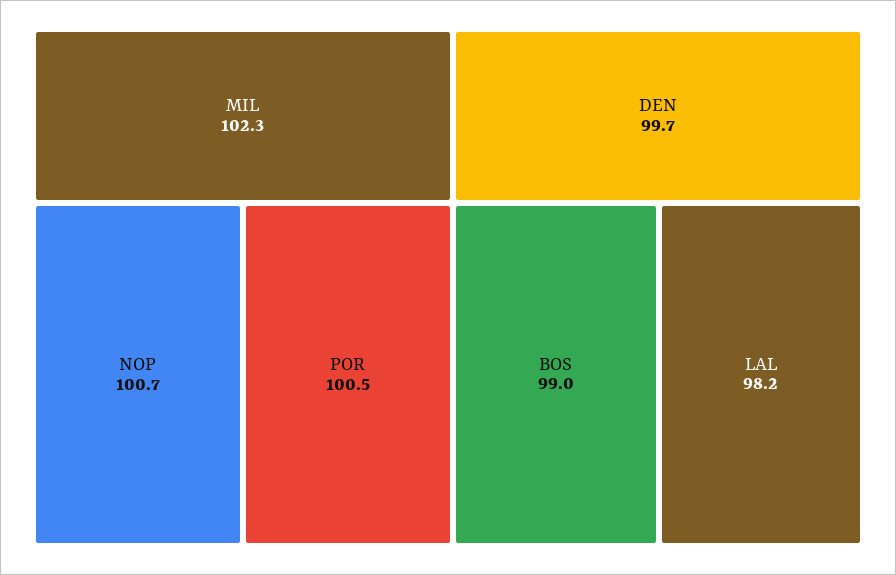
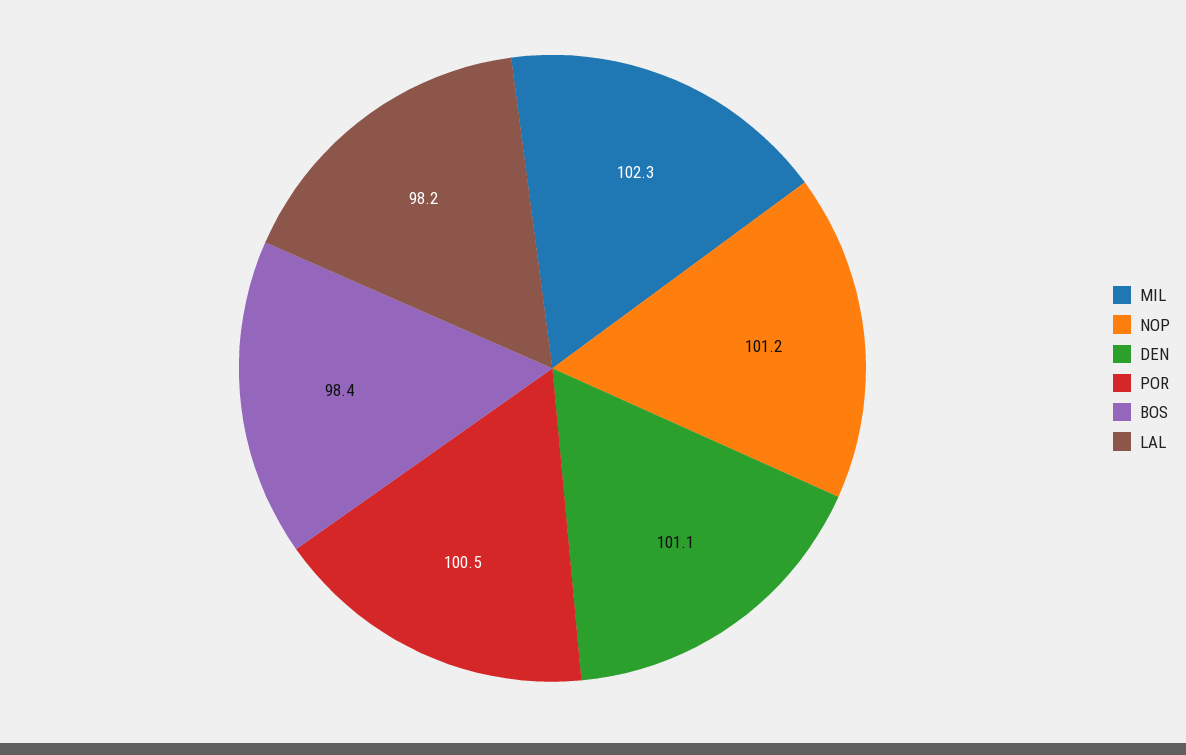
NOP: 100.7 -> 101.2
DEN: 99.7 -> 101.1
BOS: 99 -> 98.4

